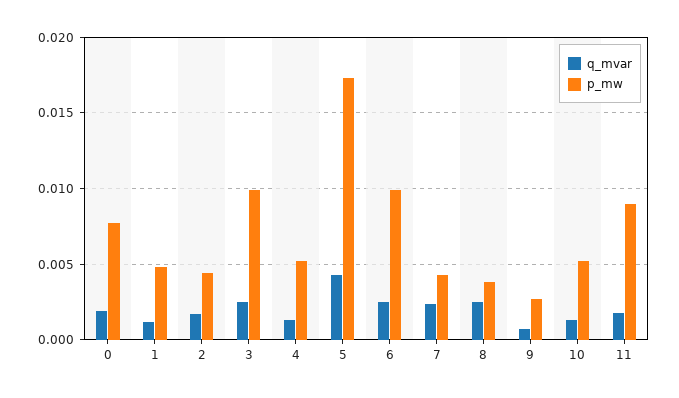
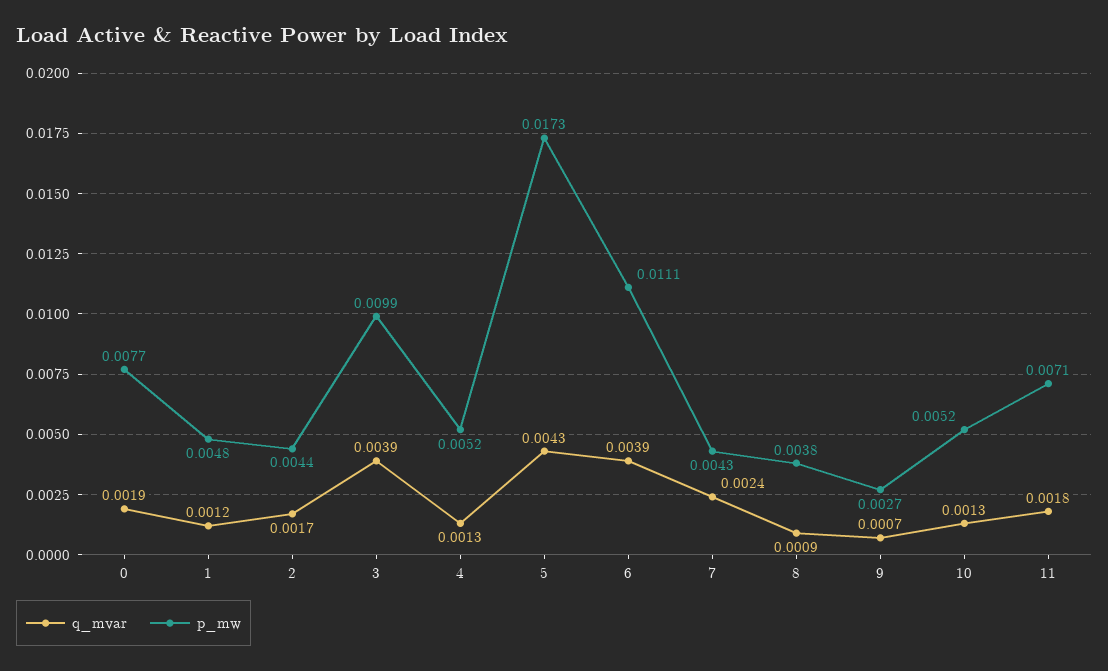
q_mvar, 3: 0.0025 -> 0.0039
q_mvar, 6: 0.0025 -> 0.0039
p_mw, 6: 0.01 -> 0.0111
q_mvar, 8: 0.0025 -> 0.0009
p_mw, 11: 0.009 -> 0.0071

